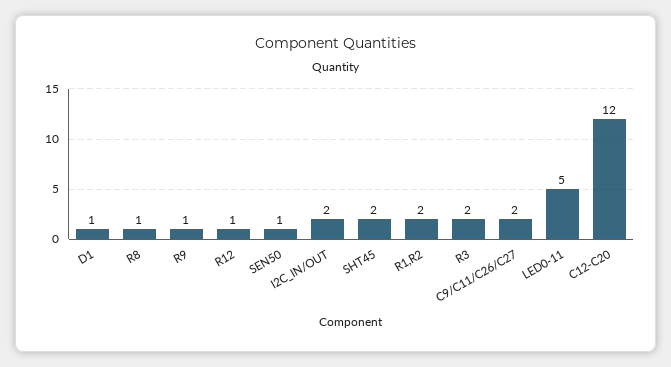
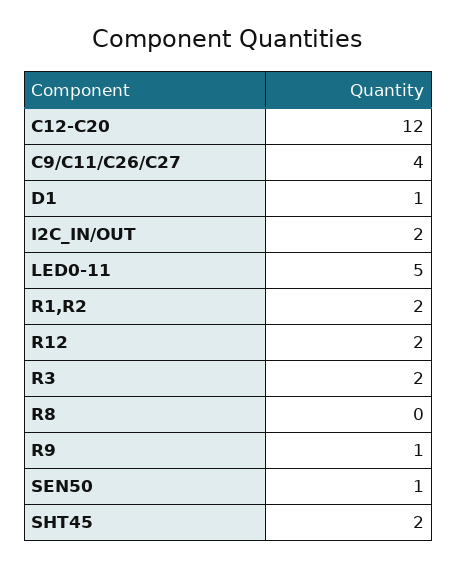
R8: 1 -> 0
R12: 1 -> 2
C9/C11/C26/C27: 2 -> 4

